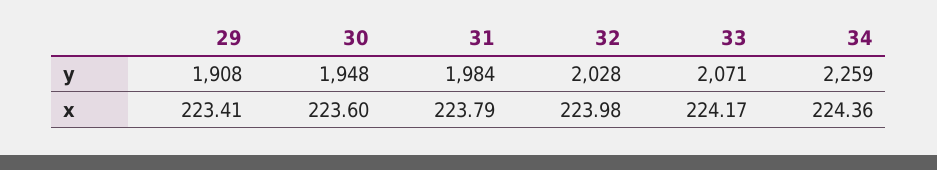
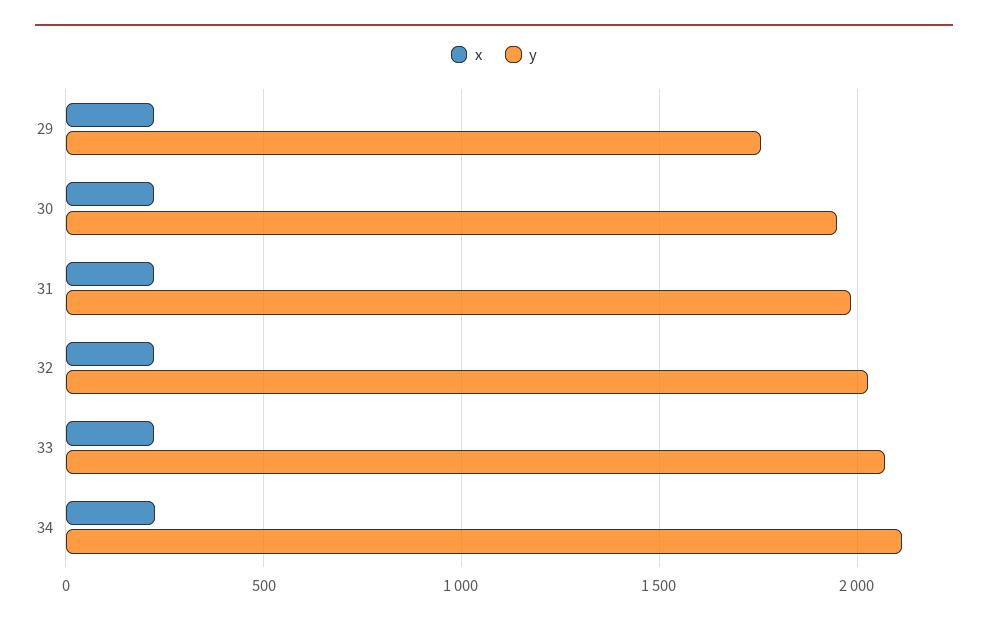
y, 29: 1908 -> 1750
y, 34: 2259 -> 2100

